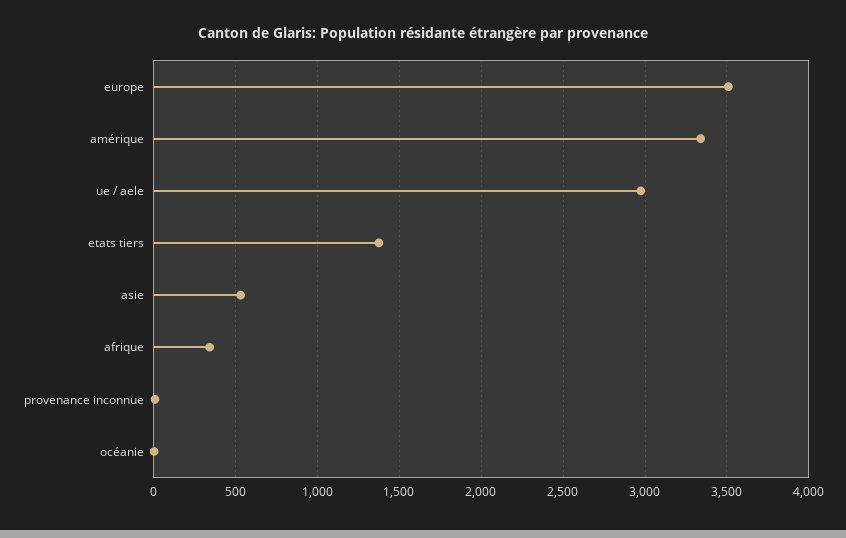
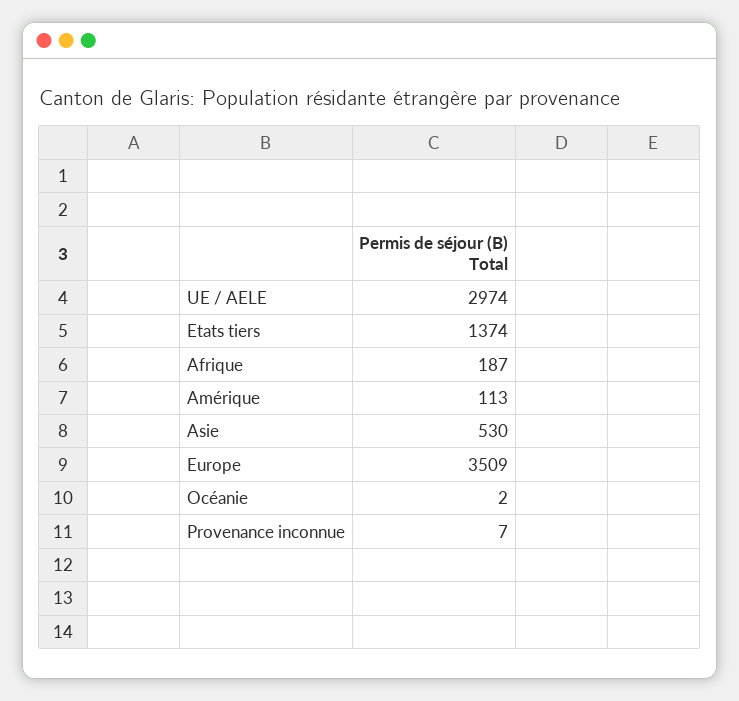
amérique: 3350 -> 113
afrique: 350 -> 187

